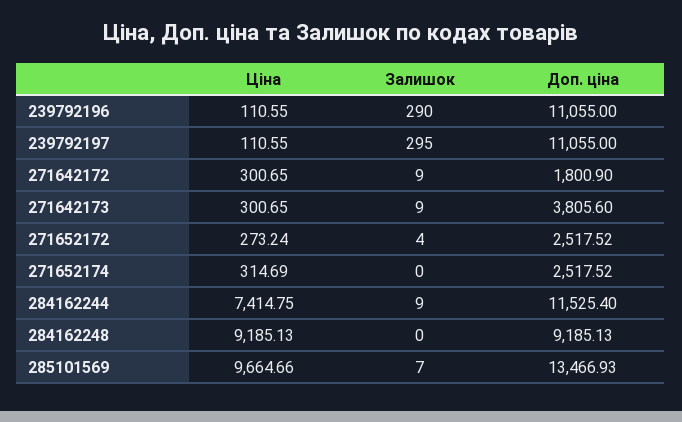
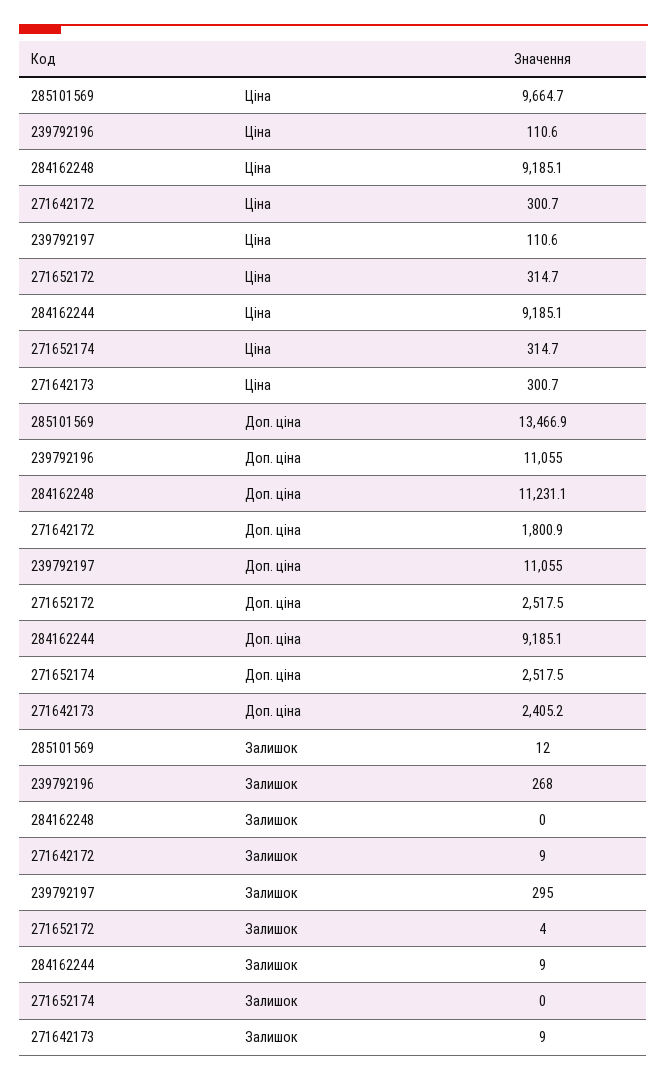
Залишок, 239792196: 290 -> 268
Доп. ціна, 271642173: 3805.6 -> 2405.2
Ціна, 271652172: 273.24 -> 314.7
Ціна, 284162244: 7414.75 -> 9185.1
Доп. ціна, 284162244: 11525.4 -> 9185.1
Доп. ціна, 284162248: 9185.13 -> 11231.1
Залишок, 285101569: 7 -> 12

